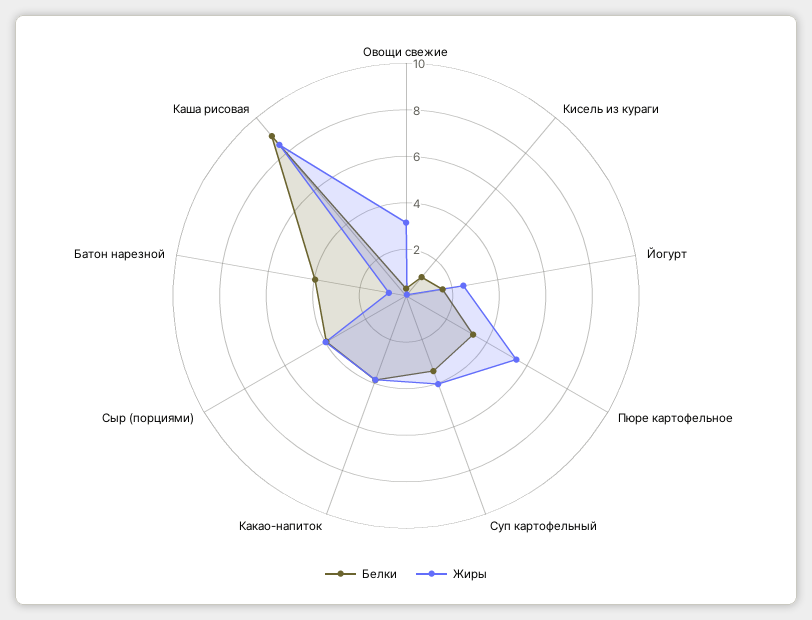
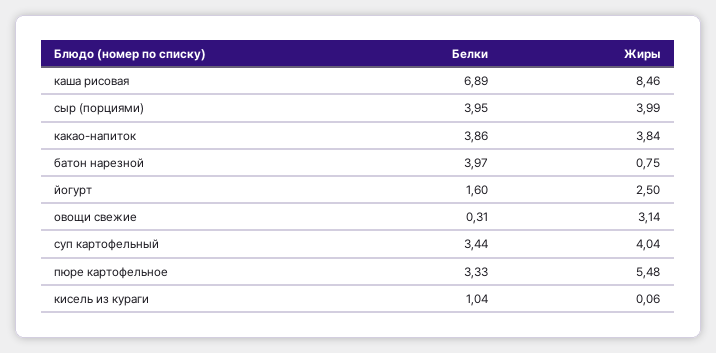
Белки, Каша рисовая: 9 -> 6.89

